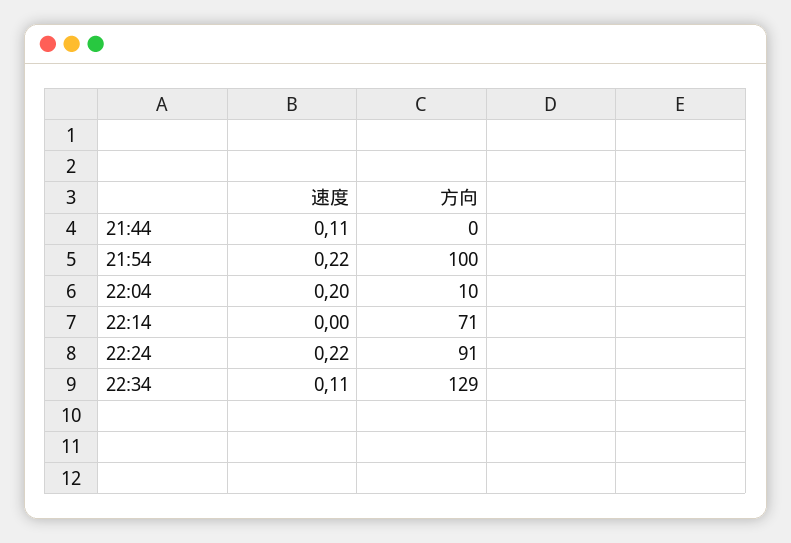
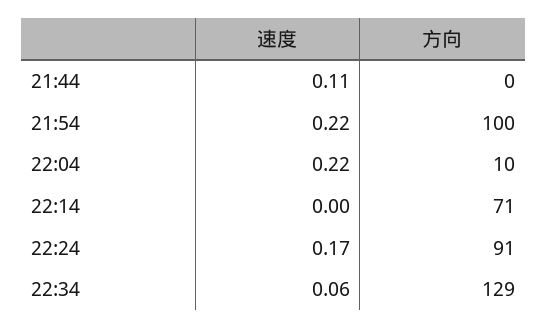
速度, 22:04: 0.2 -> 0.22
速度, 22:24: 0.22 -> 0.17
速度, 22:34: 0.11 -> 0.06

